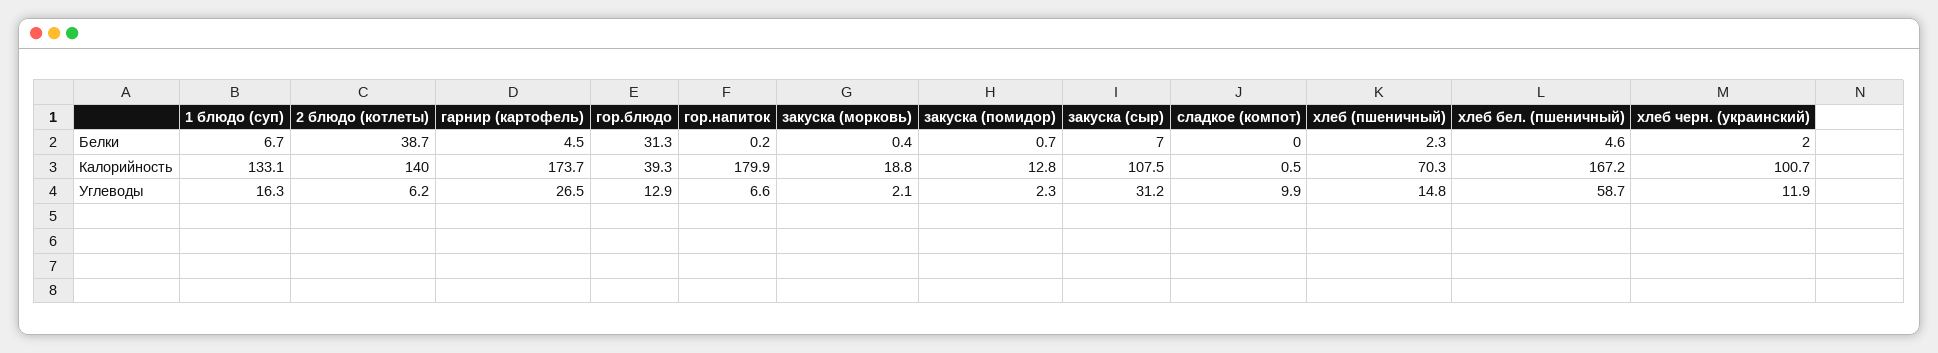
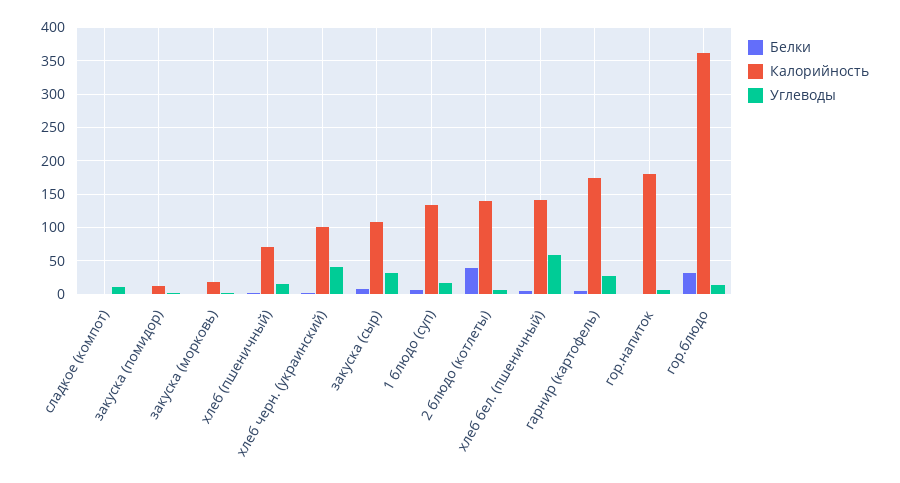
Калорийность, гор.блюдо: 39.3 -> 360
Калорийность, хлеб бел. (пшеничный): 167.2 -> 140
Углеводы, хлеб черн. (украинский): 11.9 -> 40

